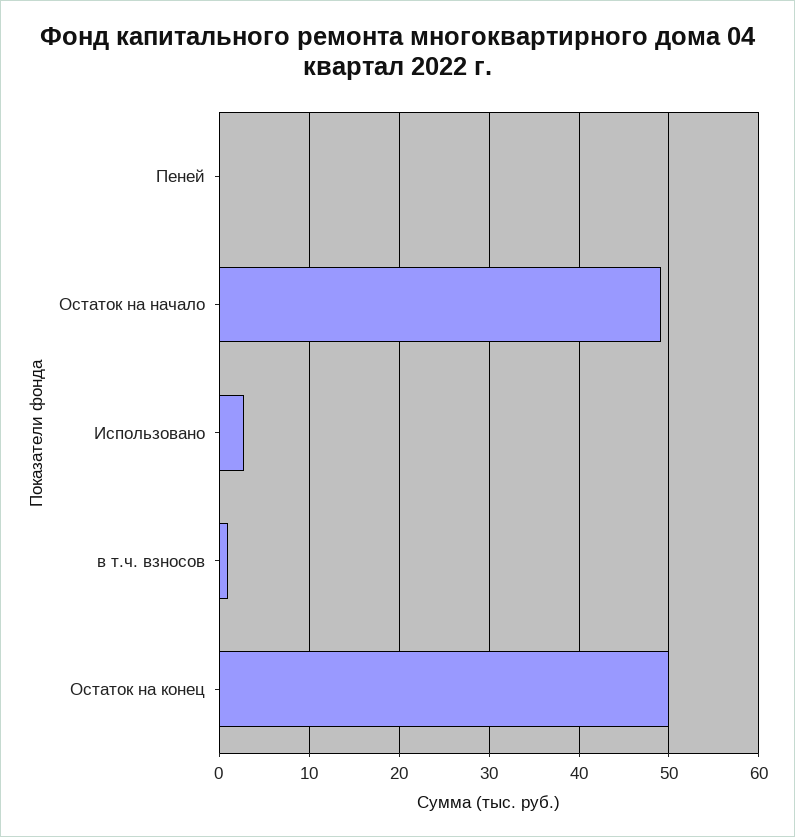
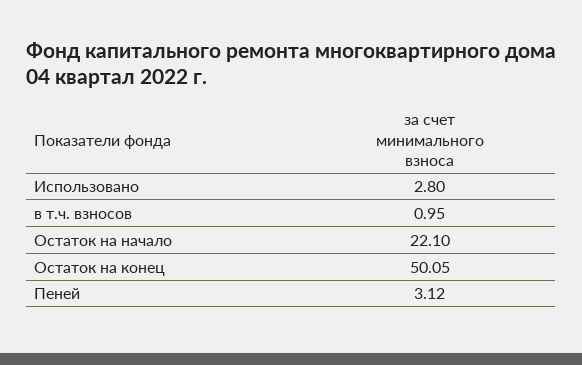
Пеней: 0 -> 3.12
Остаток на начало: 49 -> 22.1

